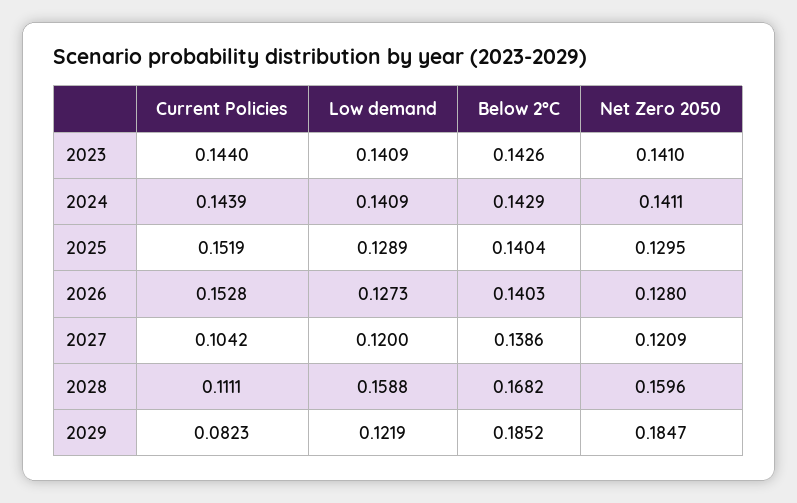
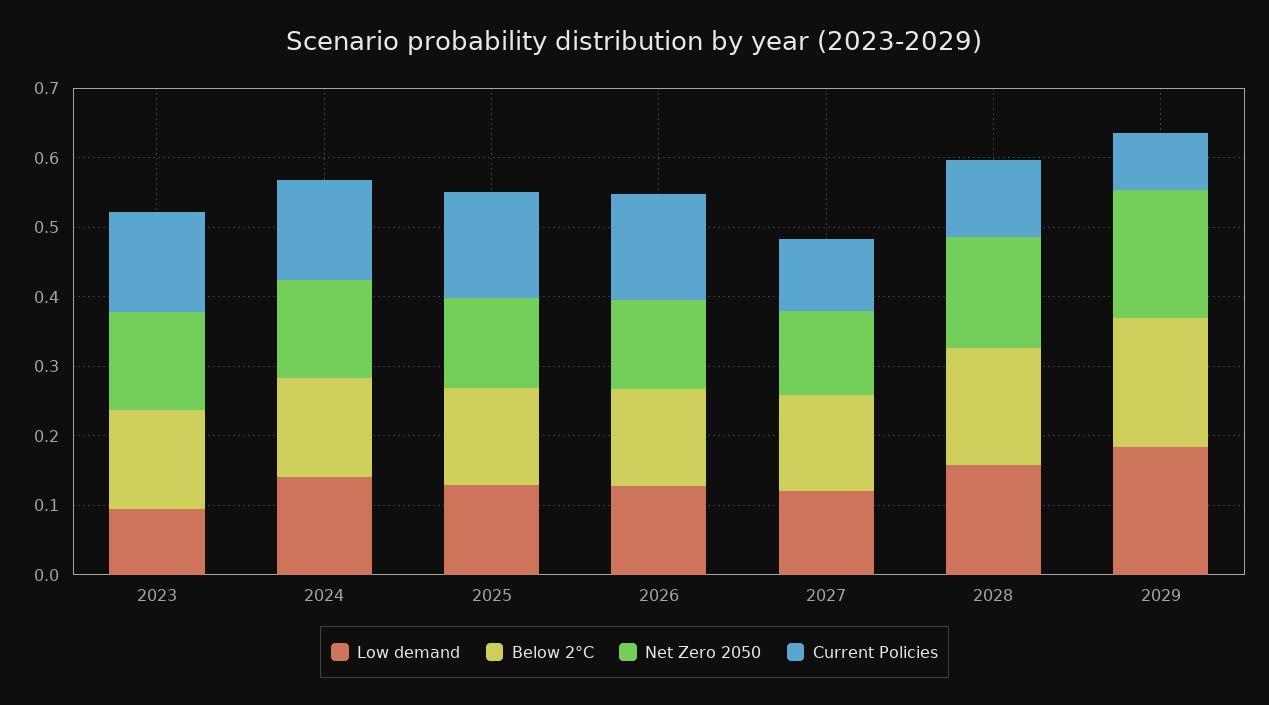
Low demand, 2023: 0.1409 -> 0.1
Low demand, 2029: 0.1219 -> 0.18

